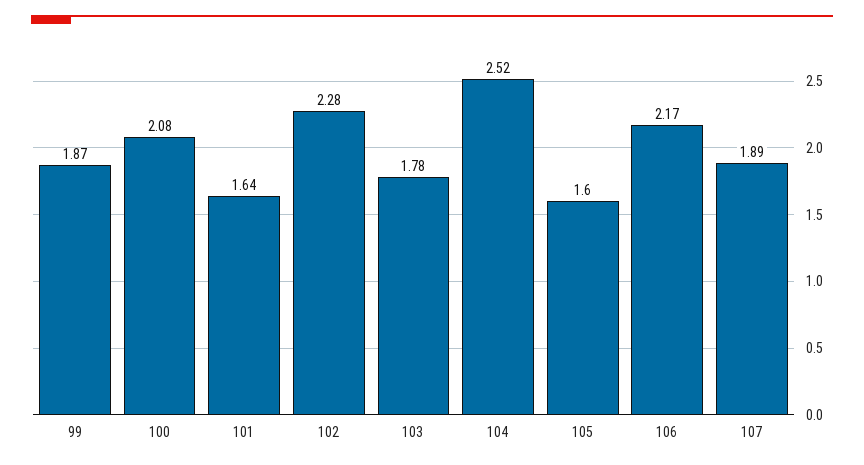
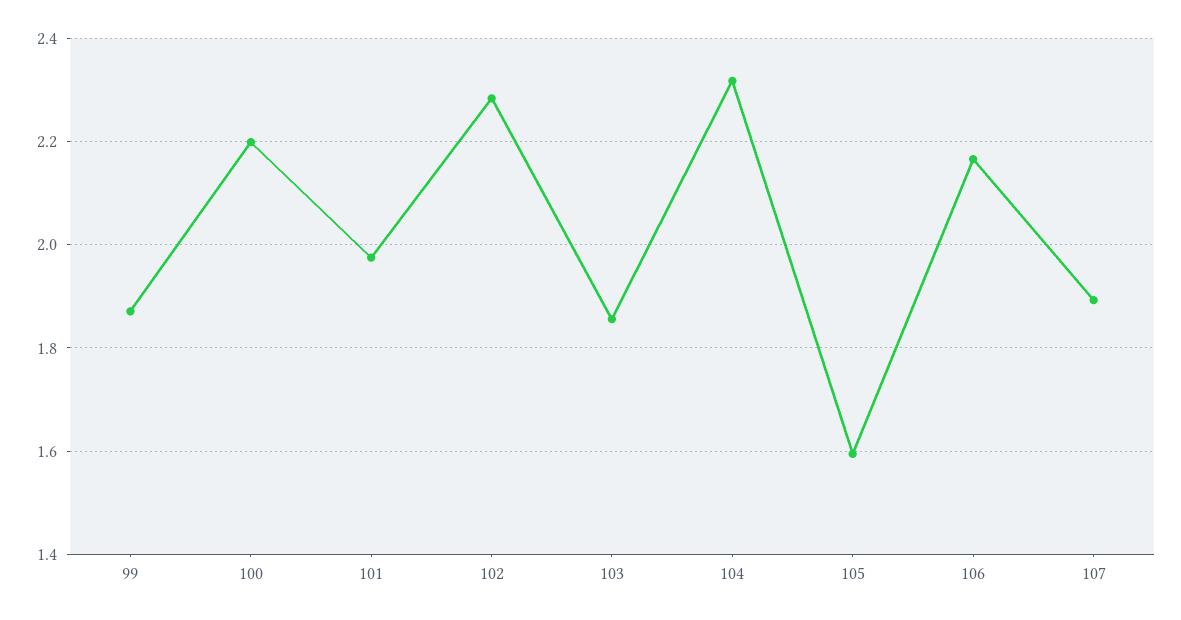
100: 2.08 -> 2.2
101: 1.64 -> 1.98
103: 1.78 -> 1.86
104: 2.52 -> 2.32

